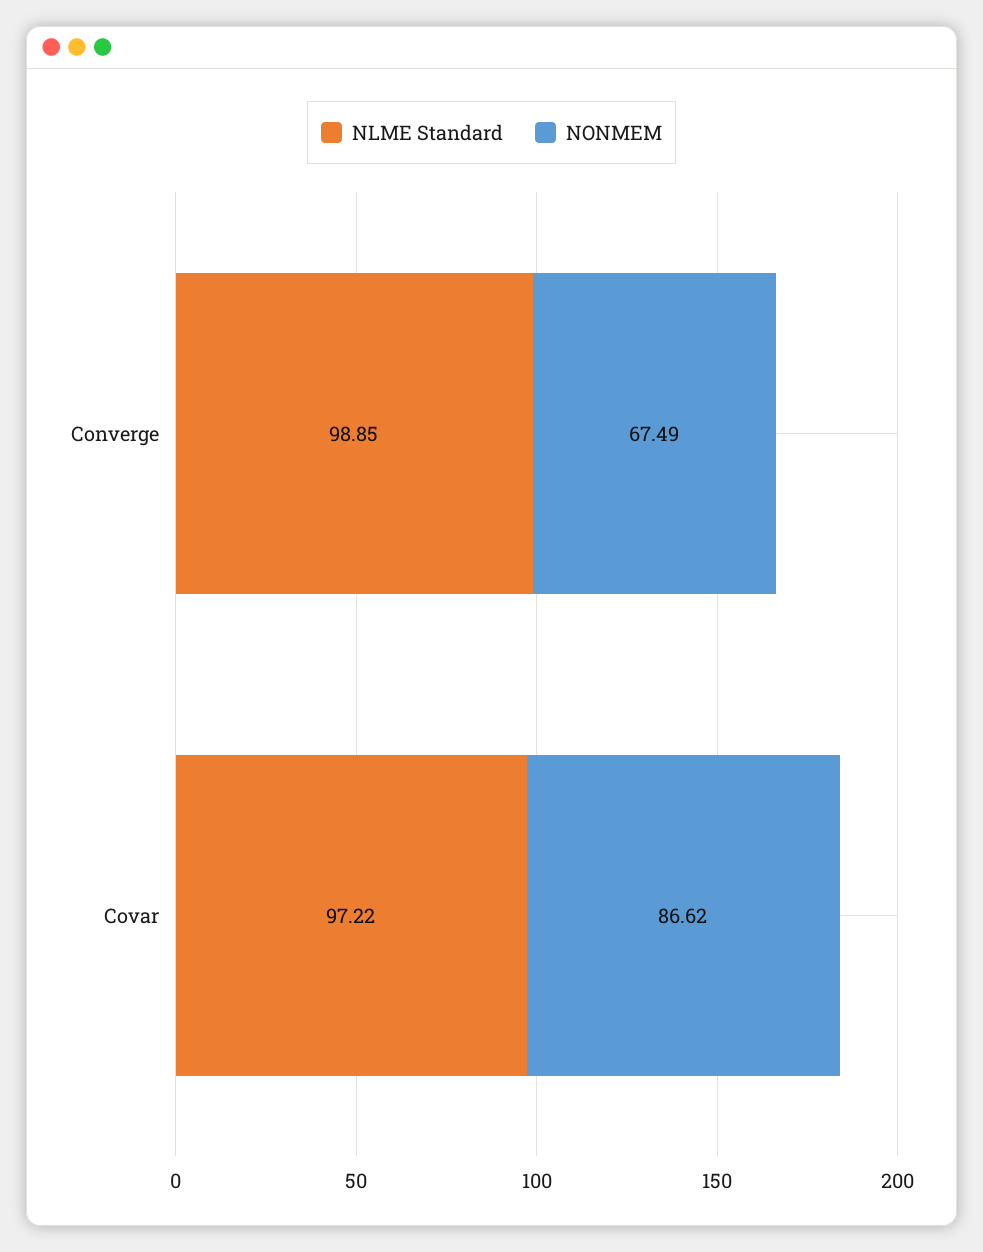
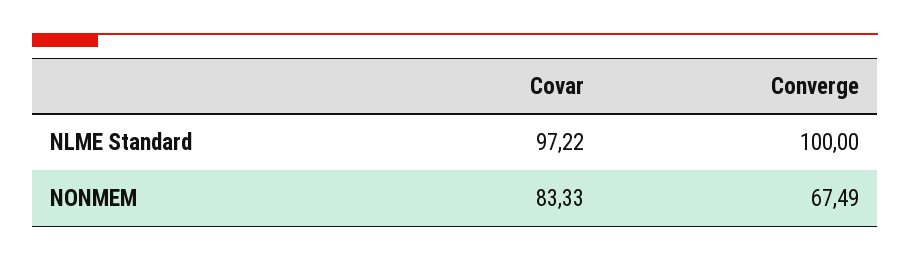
NLME Standard, Converge: 98.85 -> 100
NONMEM, Covar: 86.62 -> 83.33

